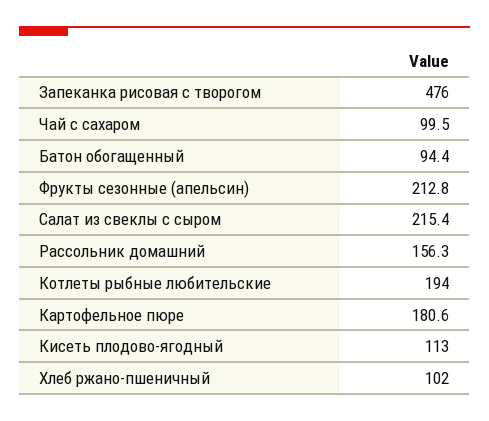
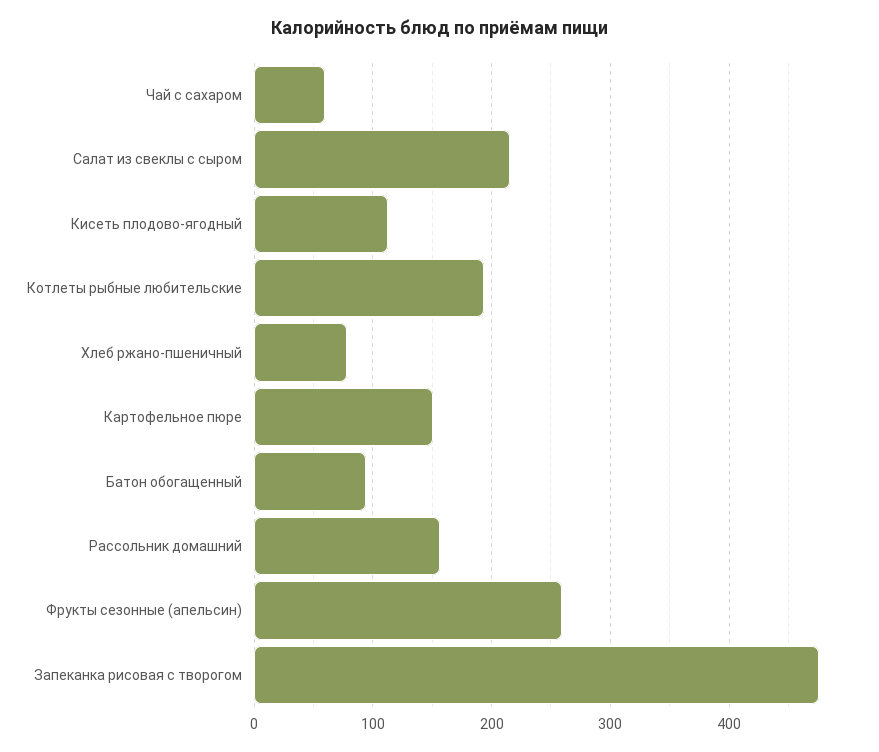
Чай с сахаром: 99.5 -> 60
Фрукты сезонные (апельсин): 212.8 -> 260
Картофельное пюре: 180.6 -> 150
Хлеб ржано-пшеничный: 102 -> 80

